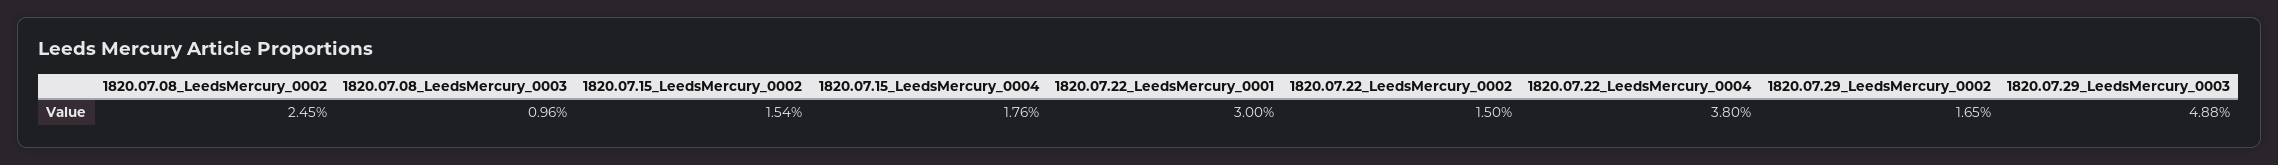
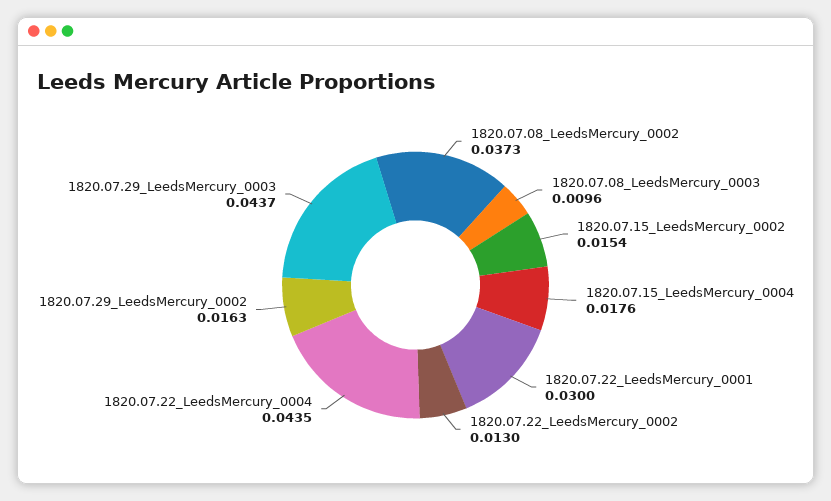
1820.07.08_LeedsMercury_0002: 0.0245 -> 0.0373
1820.07.22_LeedsMercury_0002: 0.015 -> 0.013
1820.07.22_LeedsMercury_0004: 0.038 -> 0.0435
1820.07.29_LeedsMercury_0002: 0.0165 -> 0.0163
1820.07.29_LeedsMercury_0003: 0.0488 -> 0.0437

